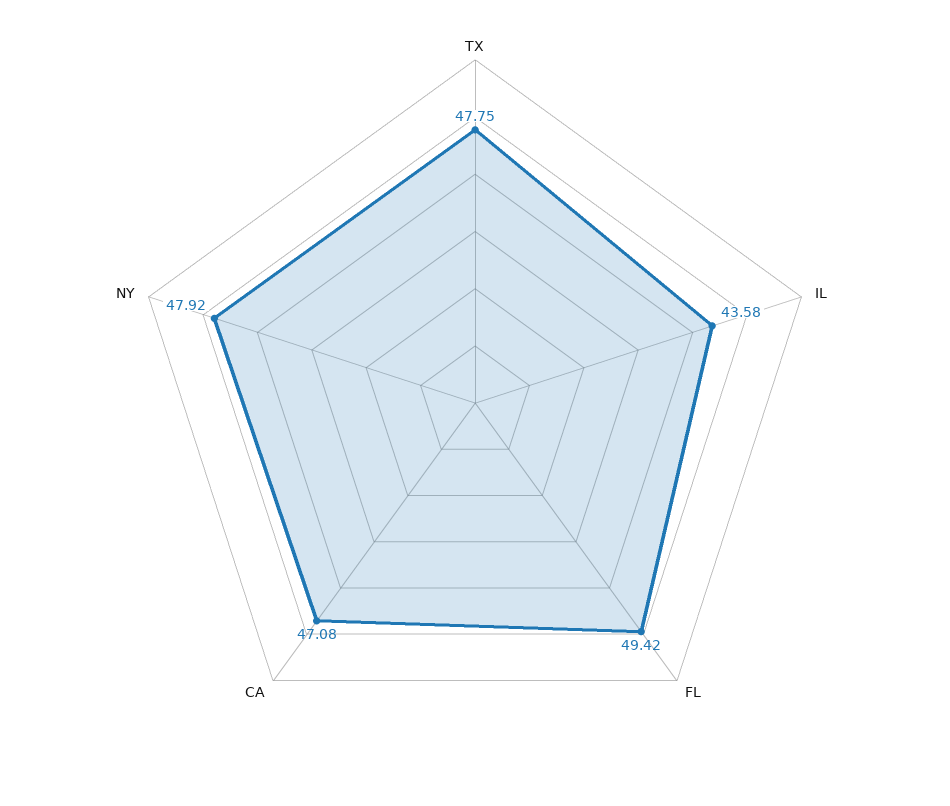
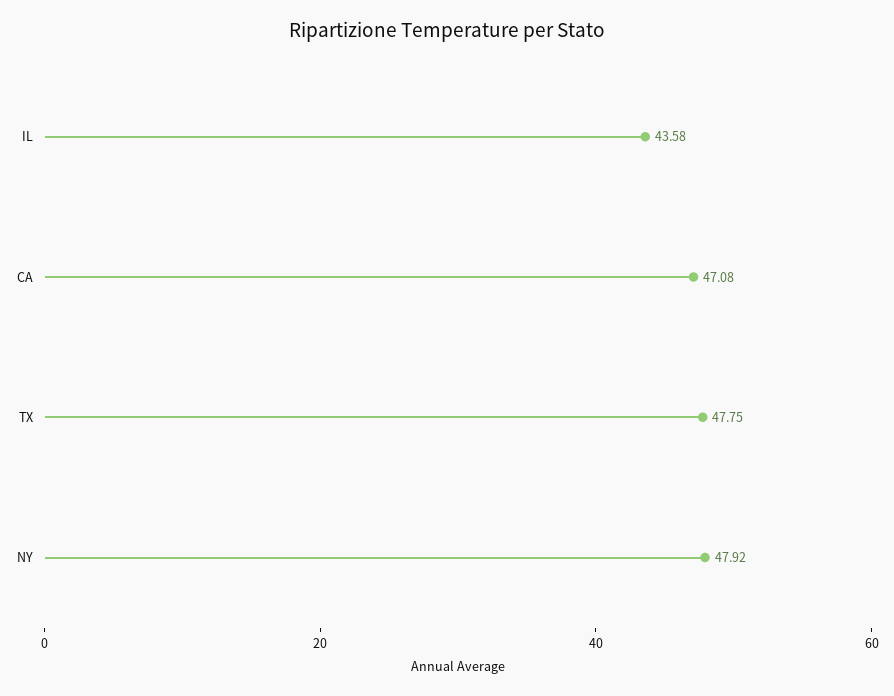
FL: 49.42 -> none

